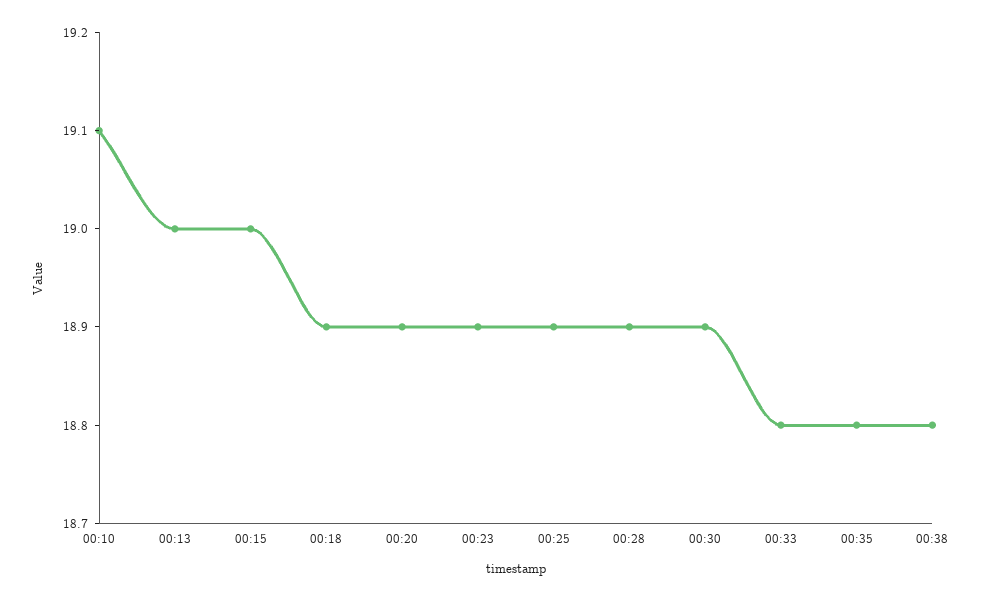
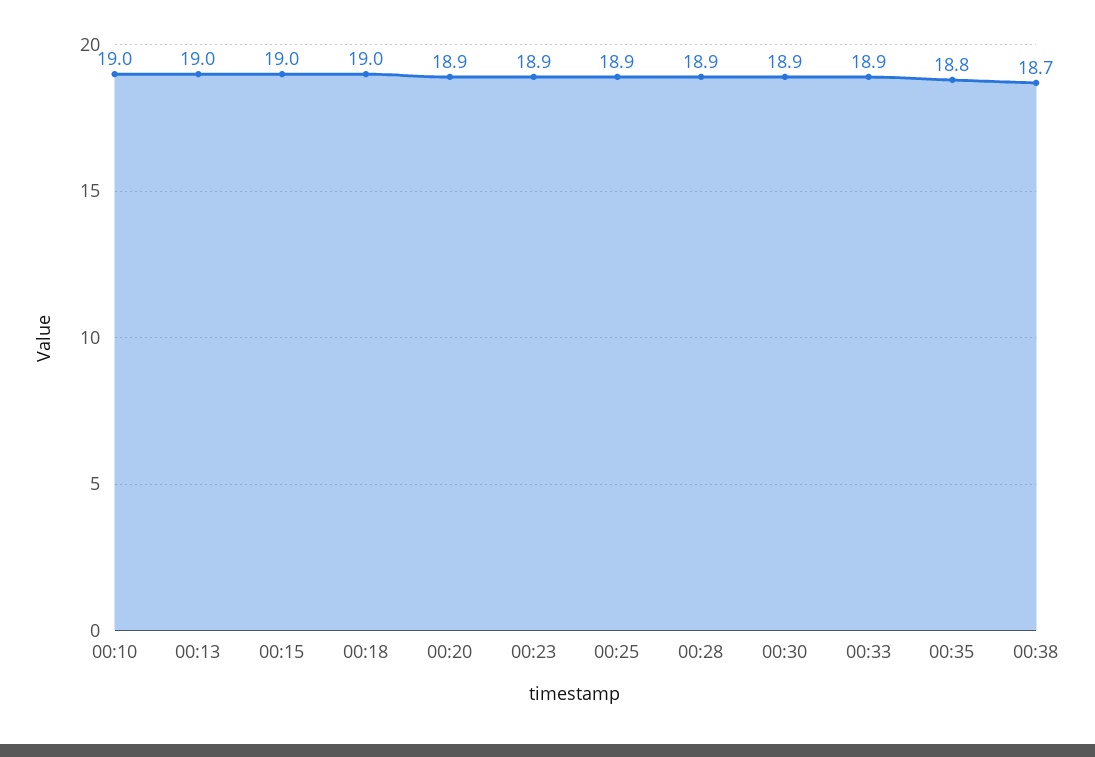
00:10: 19.1 -> 19
00:18: 18.9 -> 19
00:33: 18.8 -> 18.9
00:38: 18.8 -> 18.7

